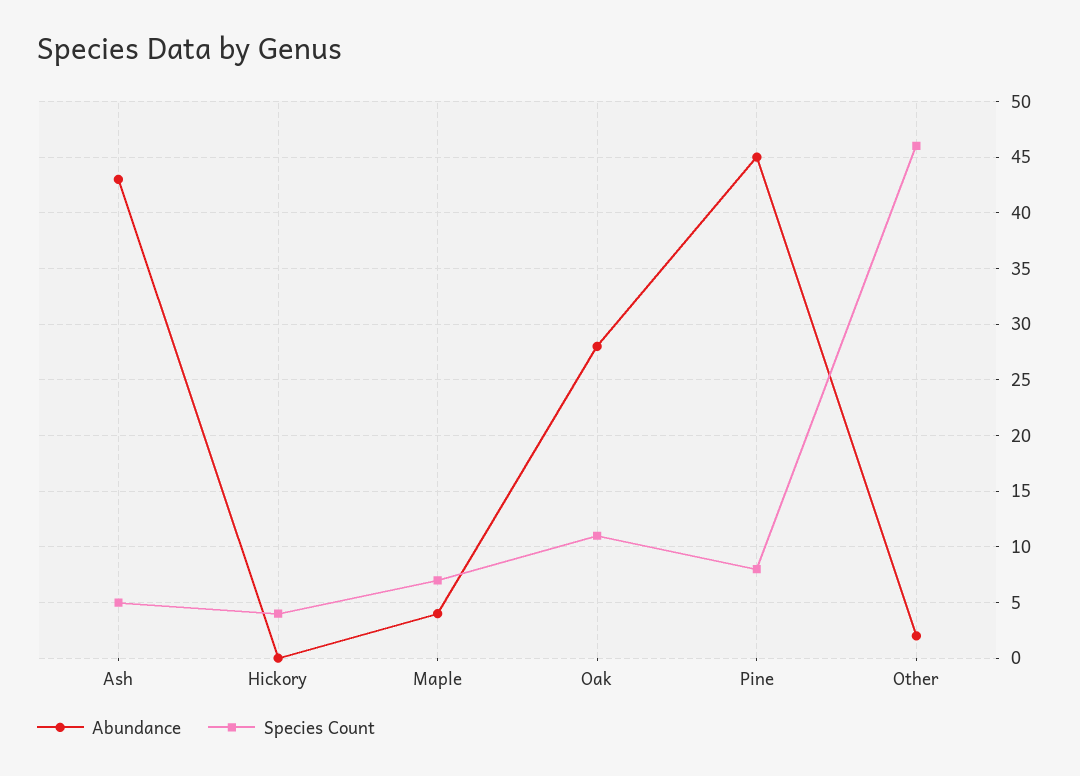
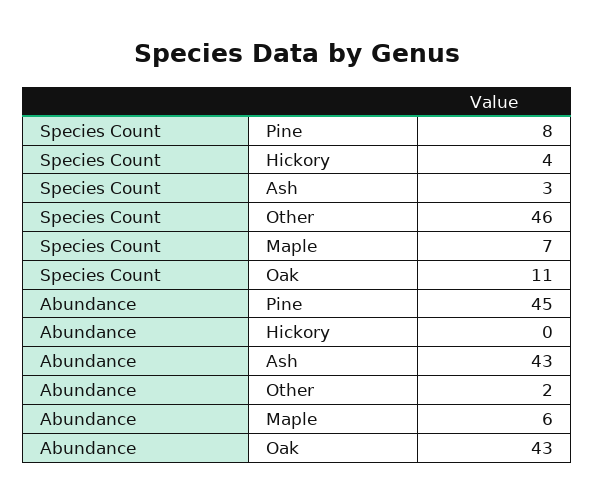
Species Count, Ash: 5 -> 3
Abundance, Maple: 4 -> 6
Abundance, Oak: 28 -> 43

